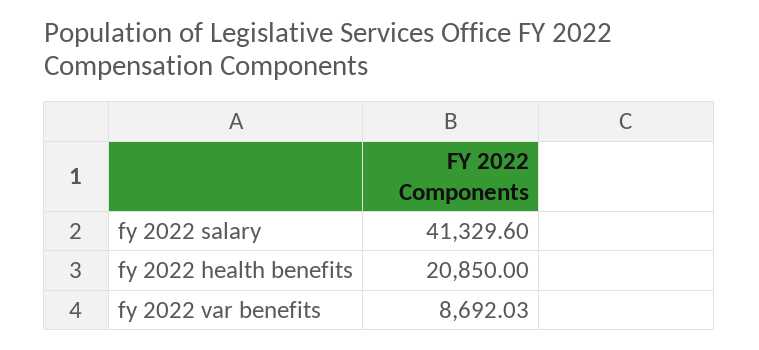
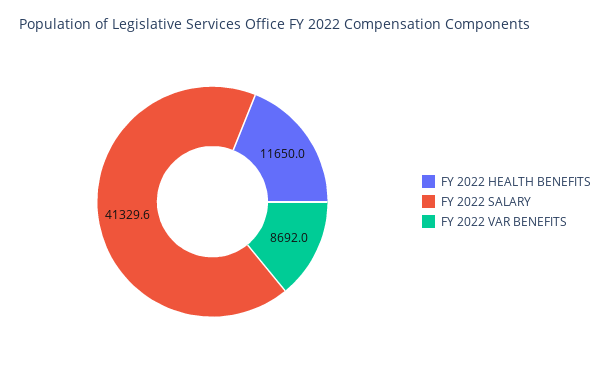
fy 2022 health benefits: 20850 -> 11650

